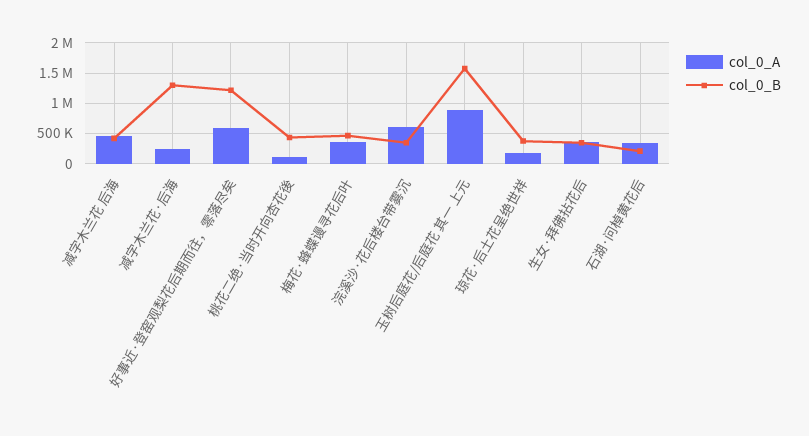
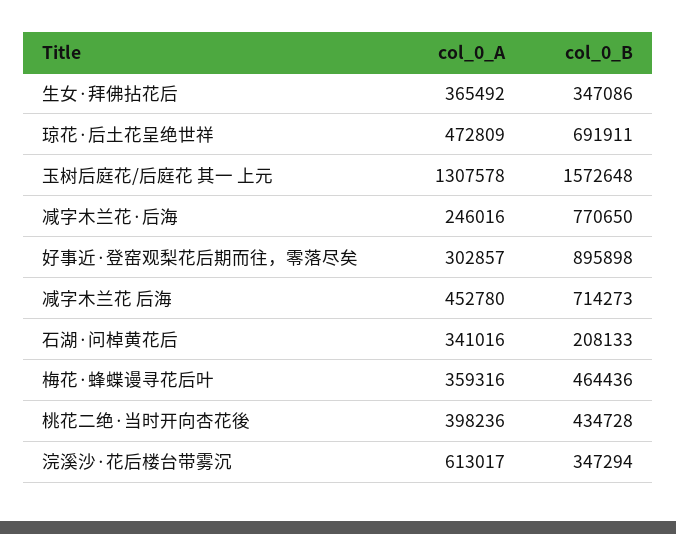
col_0_B, 减字木兰花 后海: 400000 -> 714273
col_0_B, 减字木兰花·后海: 1300000 -> 770650
col_0_A, 好事近·登窑观梨花后期而往，零落尽矣: 600000 -> 302857
col_0_B, 好事近·登窑观梨花后期而往，零落尽矣: 1200000 -> 895898
col_0_A, 桃花二绝·当时开向杏花後: 100000 -> 398236
col_0_A, 玉树后庭花/后庭花 其一 上元: 900000 -> 1307578
col_0_A, 琼花·后土花呈绝世祥: 200000 -> 472809
col_0_B, 琼花·后土花呈绝世祥: 400000 -> 691911

